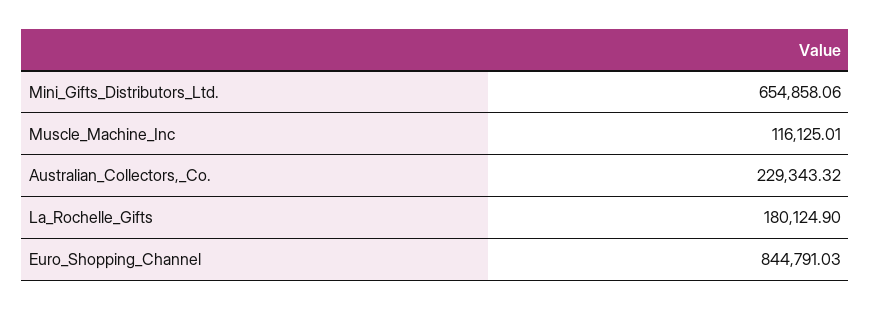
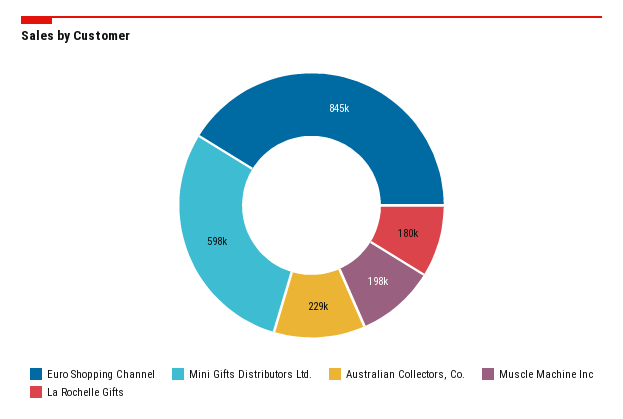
Mini_Gifts_Distributors_Ltd.: 654858.06 -> 598000
Muscle_Machine_Inc: 116125.01 -> 198000

